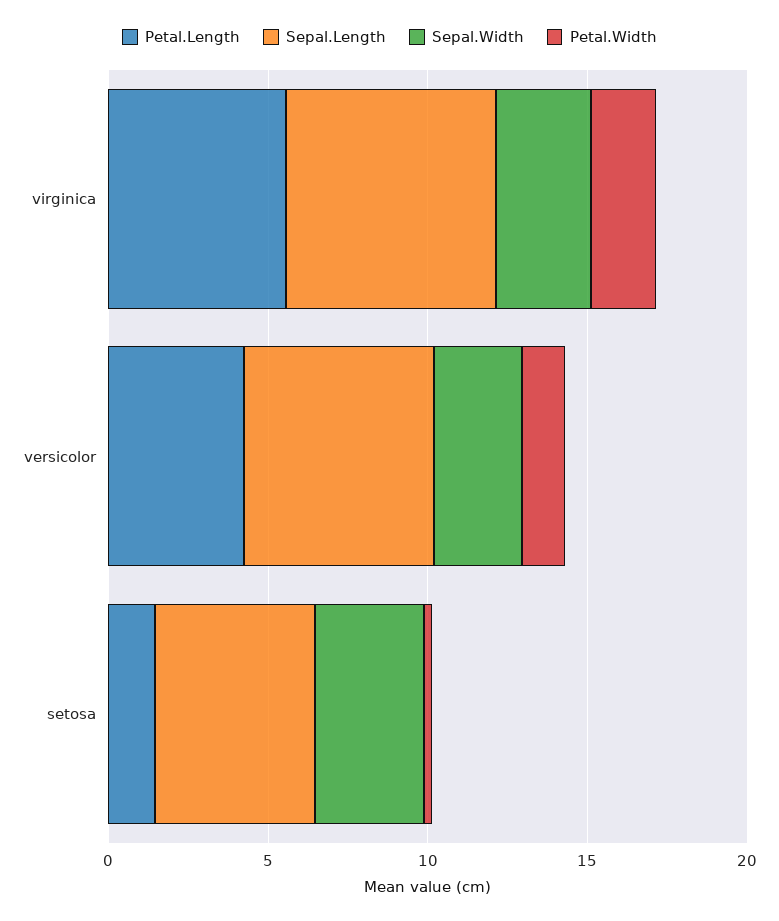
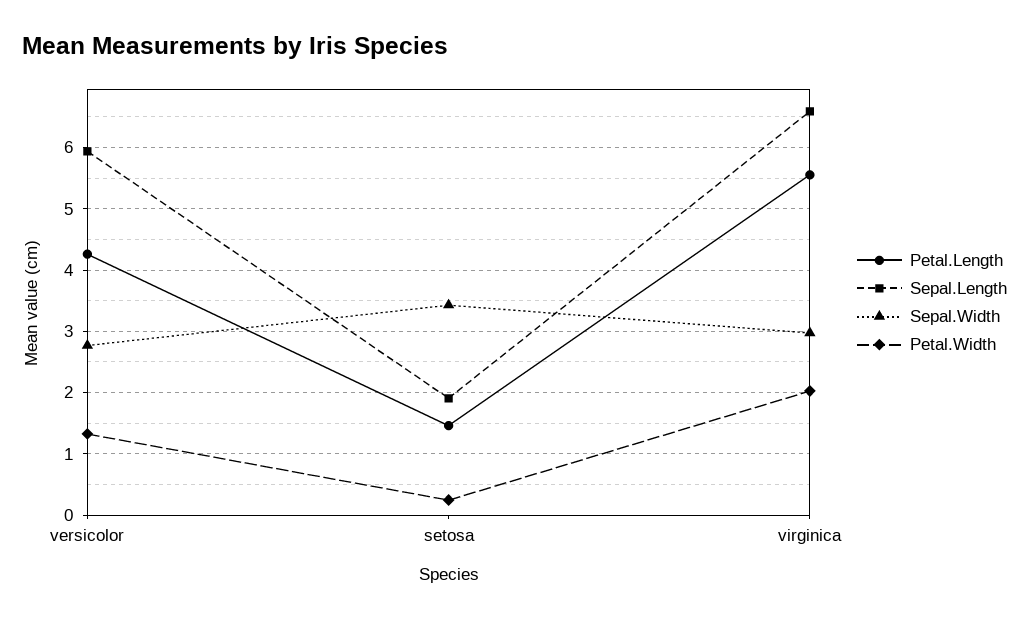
Sepal.Length, setosa: 5 -> 1.9

